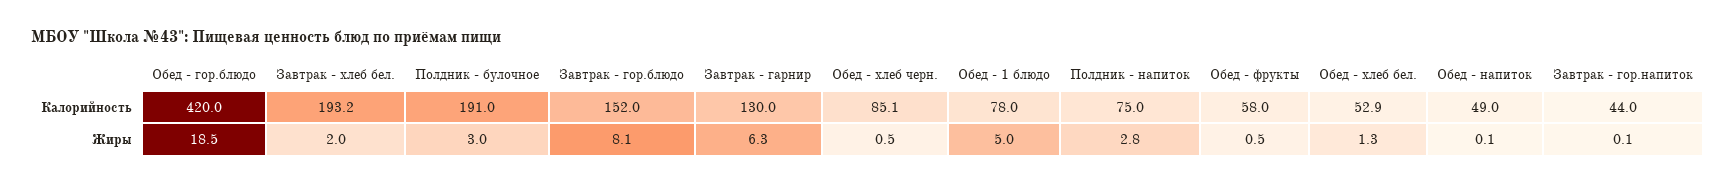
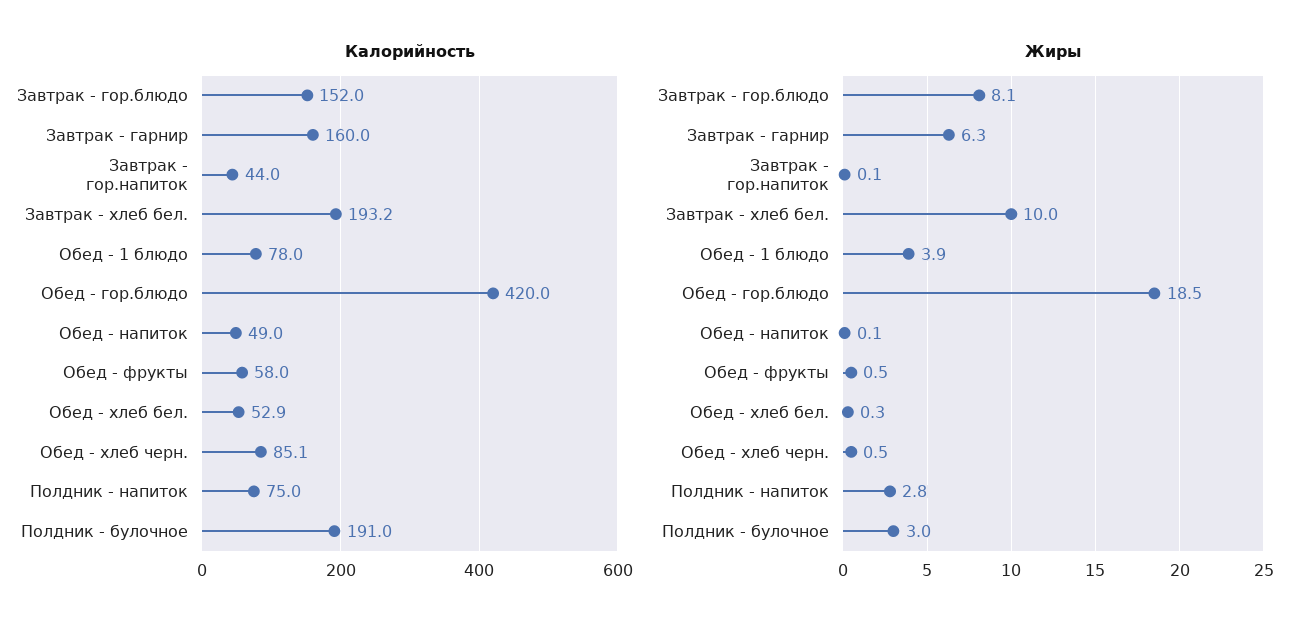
Калорийность, Завтрак - гарнир: 130 -> 160
Жиры, Завтрак - хлеб бел.: 2 -> 10
Жиры, Обед - 1 блюдо: 5 -> 3.9
Жиры, Обед - хлеб бел.: 1.3 -> 0.3

